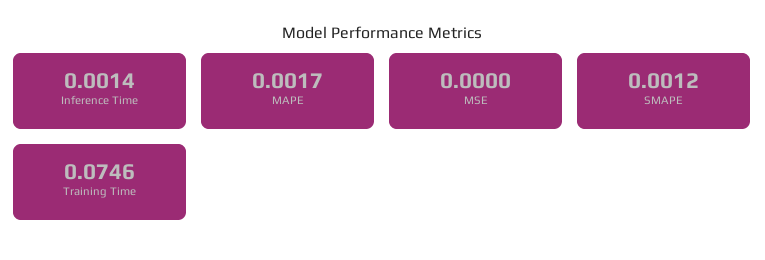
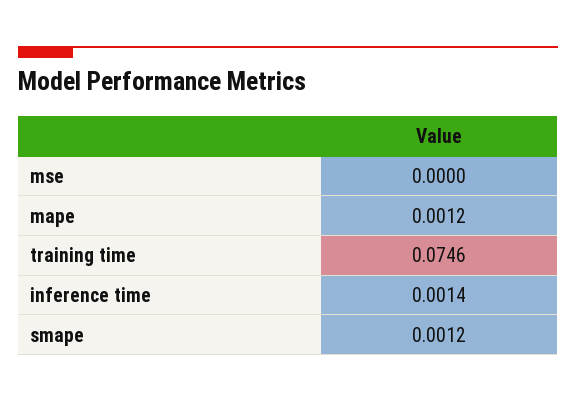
MAPE: 0.0017 -> 0.0012

